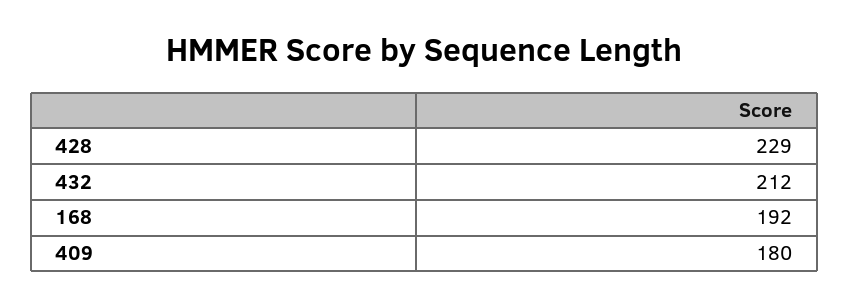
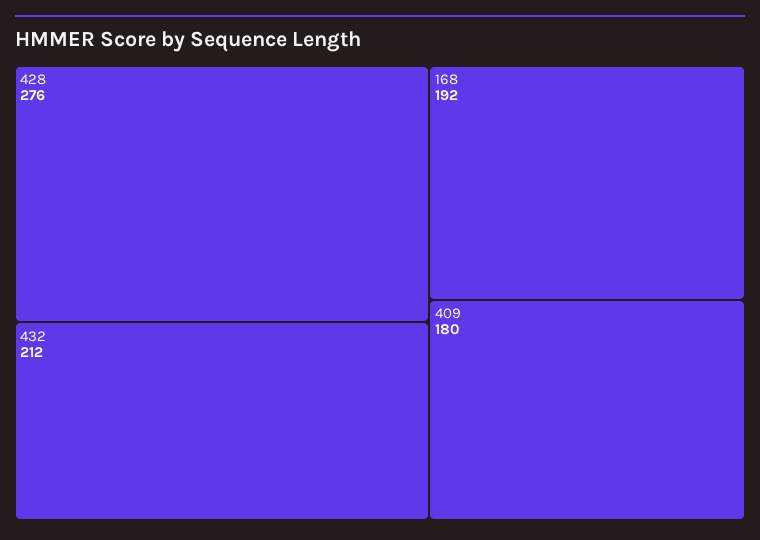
428: 229 -> 276

